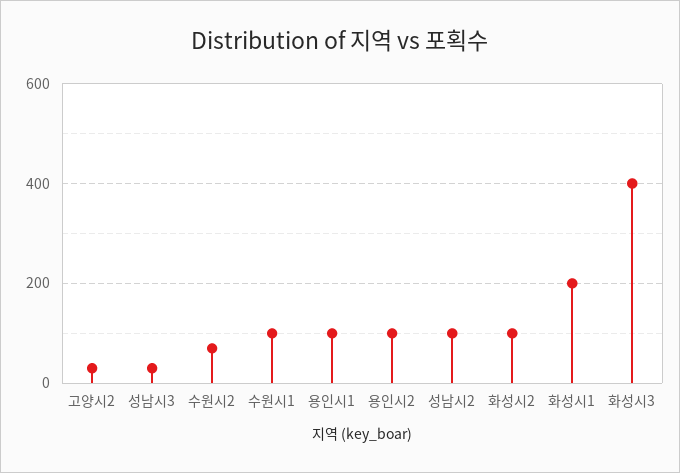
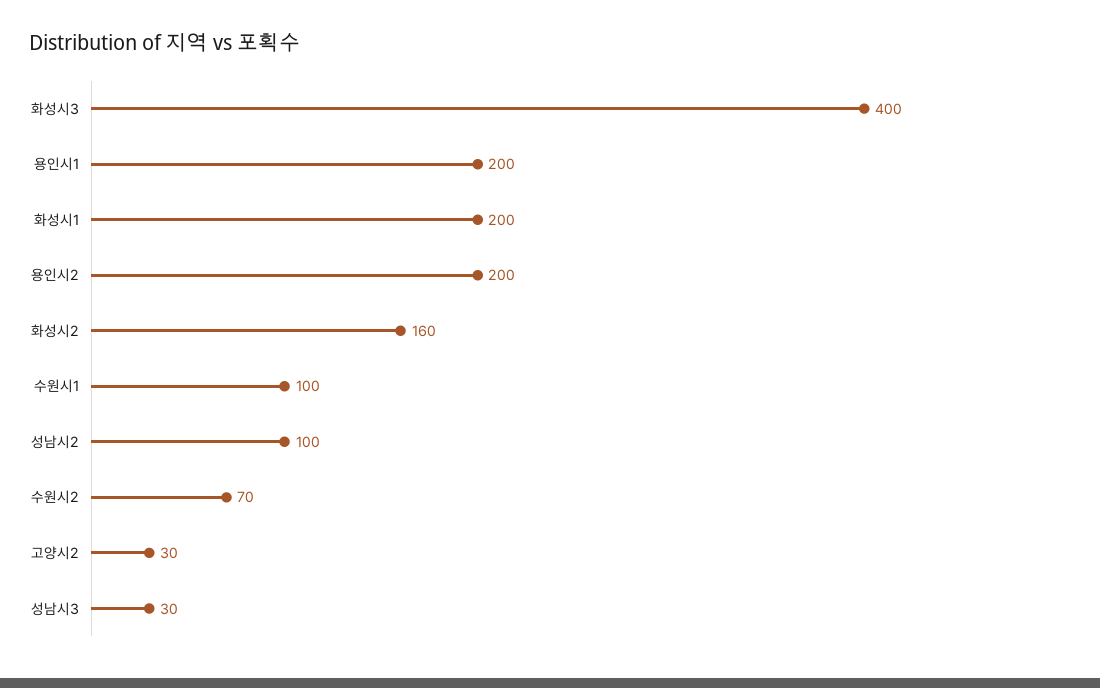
용인시1: 100 -> 200
용인시2: 100 -> 200
화성시2: 100 -> 160

